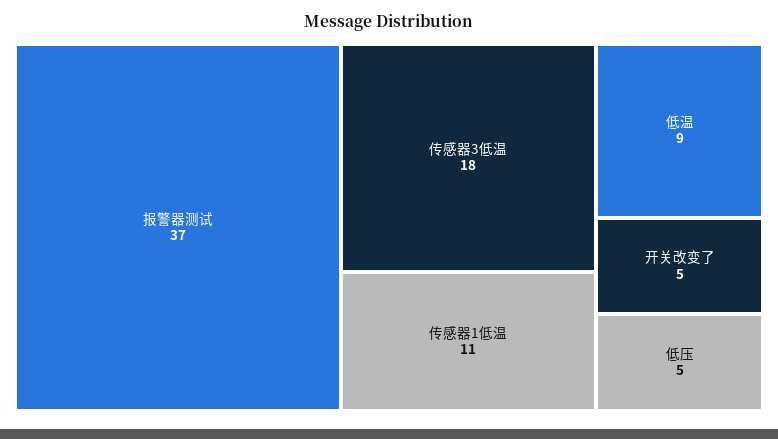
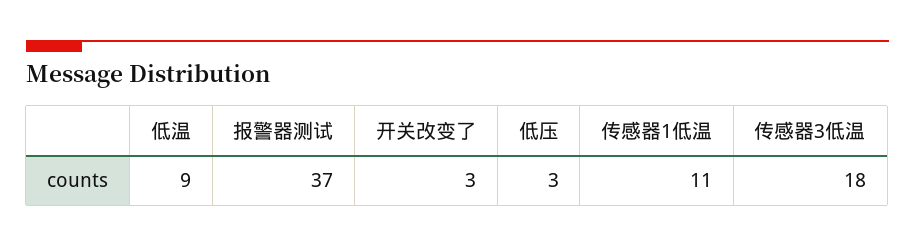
开关改变了: 5 -> 3
低压: 5 -> 3

